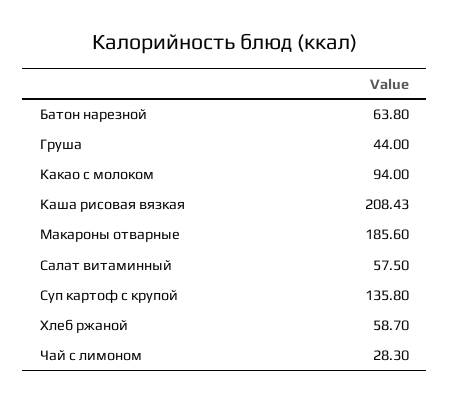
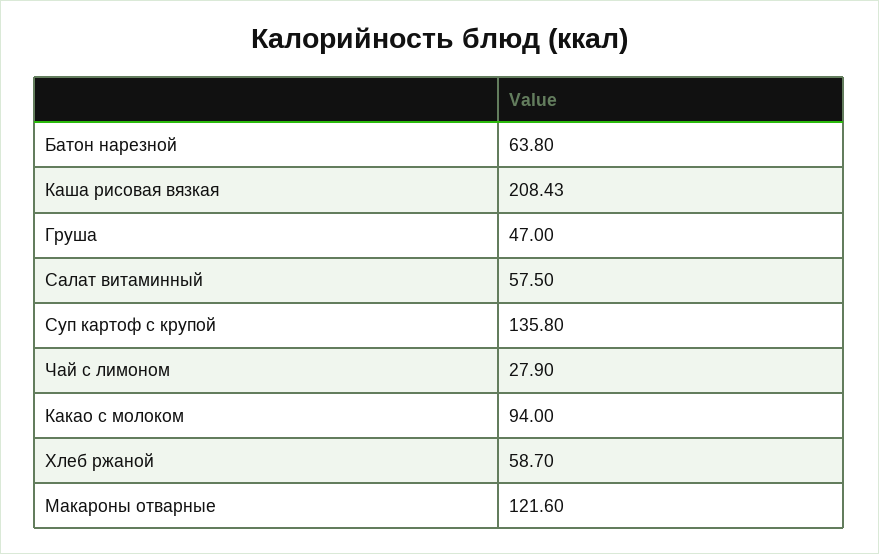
Груша: 44 -> 47
Макароны отварные: 185.6 -> 121.6
Чай с лимоном: 28.3 -> 27.9

